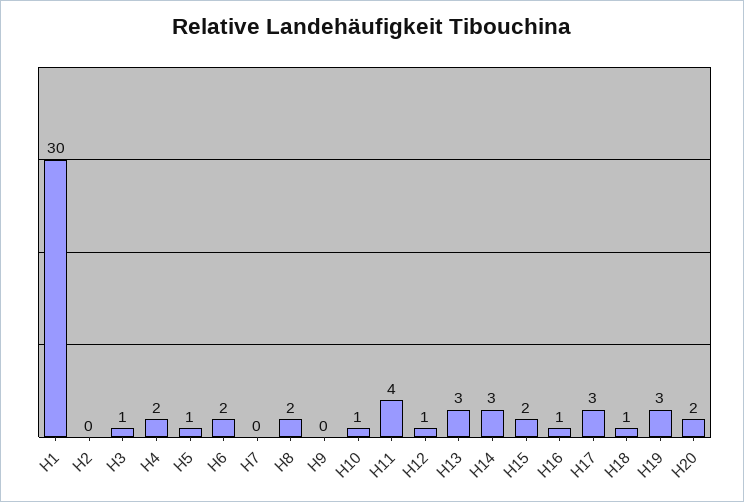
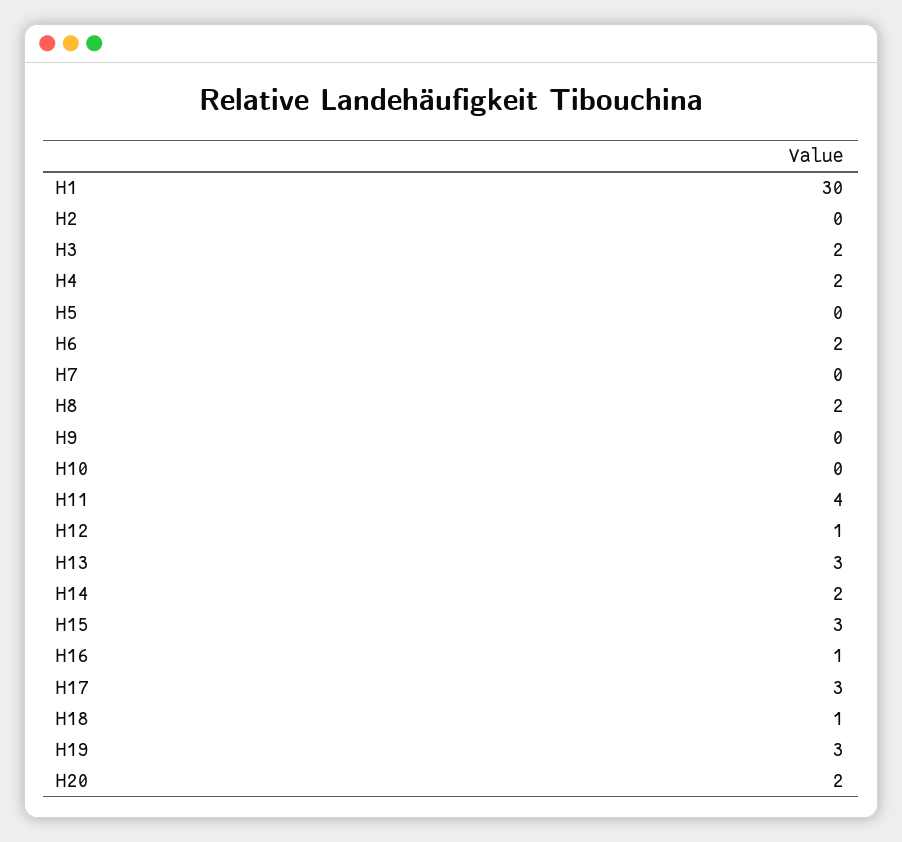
H3: 1 -> 2
H5: 1 -> 0
H10: 1 -> 0
H14: 3 -> 2
H15: 2 -> 3

